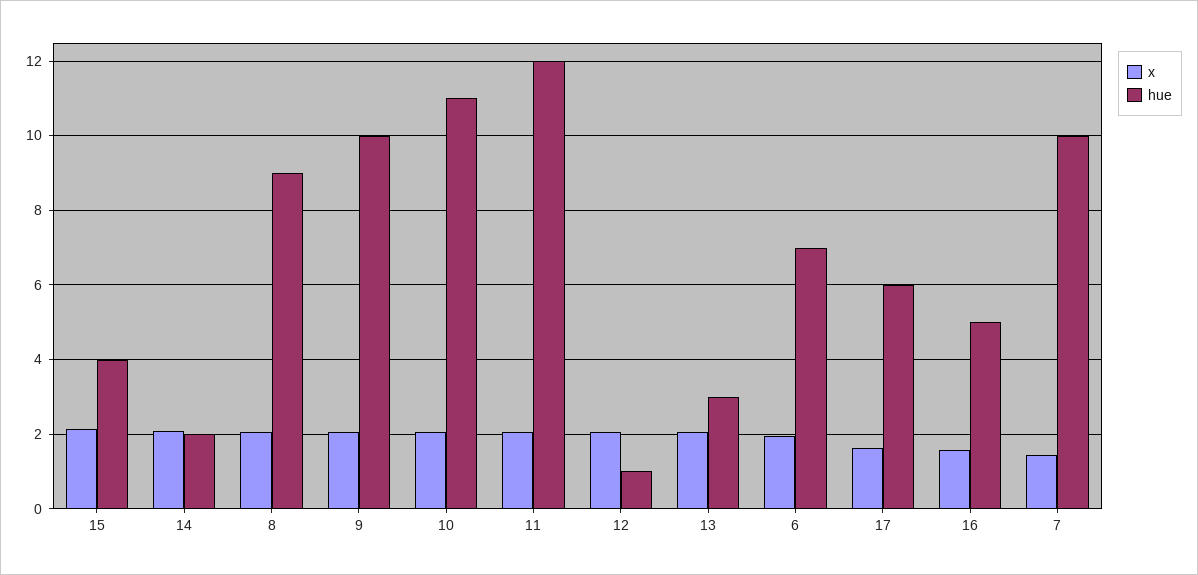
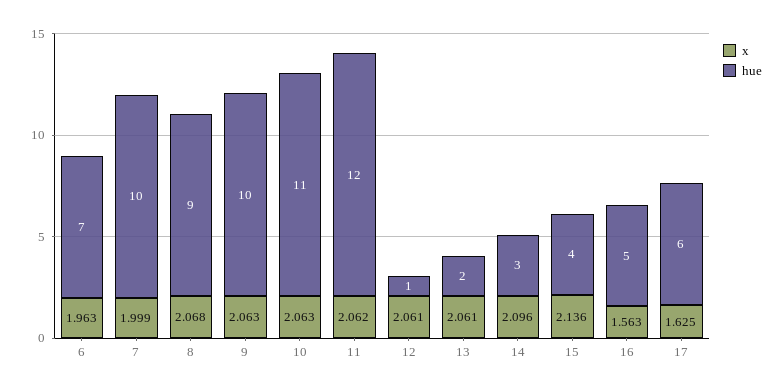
hue, 14: 2 -> 3
hue, 13: 3 -> 2
x, 7: 1.4 -> 1.999

